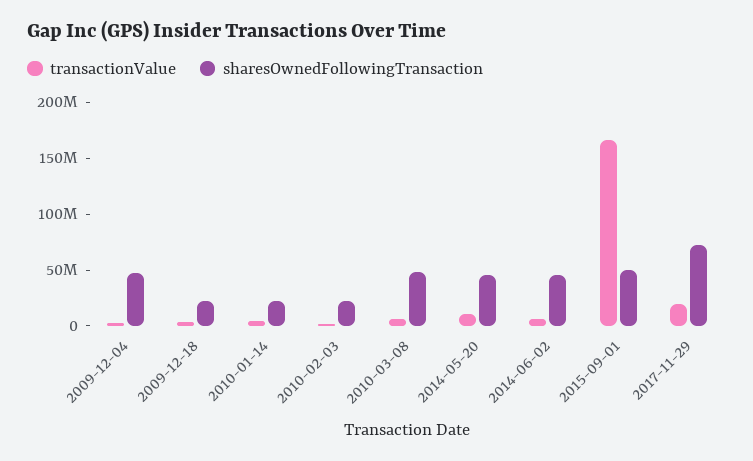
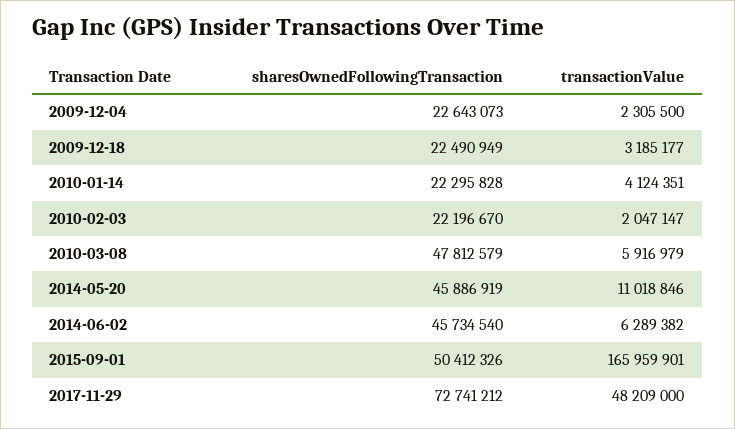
sharesOwnedFollowingTransaction, 2009-12-04: 50000000 -> 22643073
transactionValue, 2017-11-29: 20000000 -> 48209000

